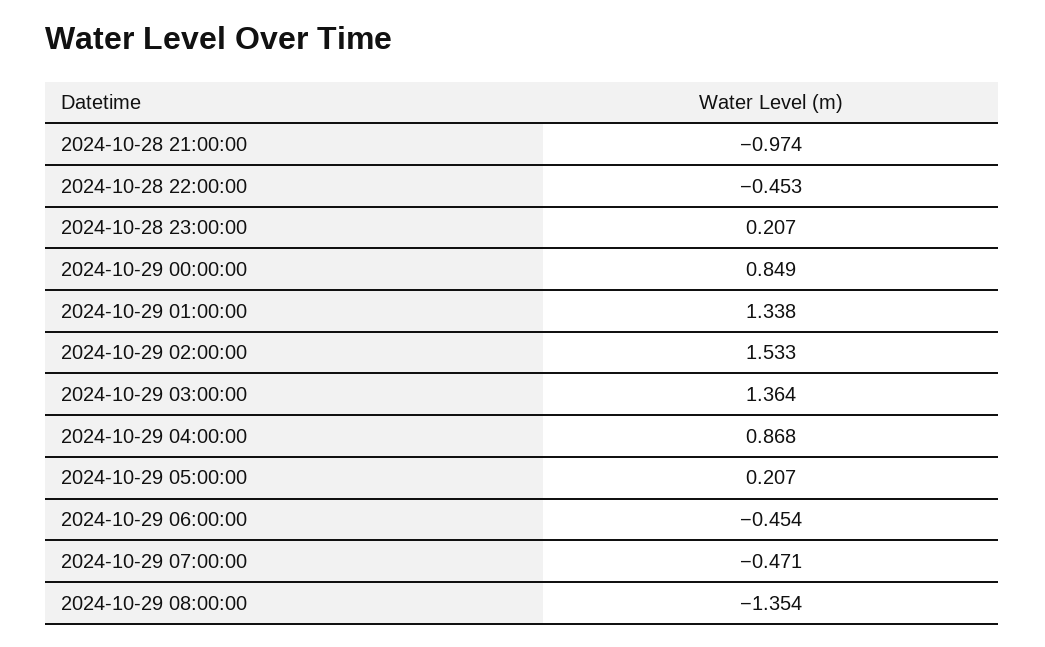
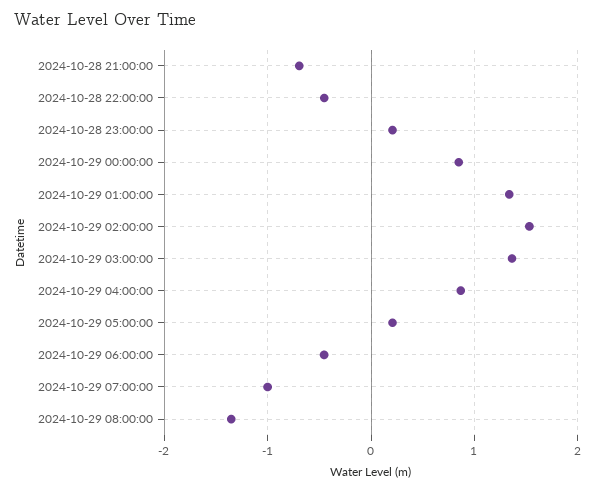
2024-10-28 21:00:00: -0.974 -> -0.7
2024-10-29 07:00:00: -0.471 -> -1

